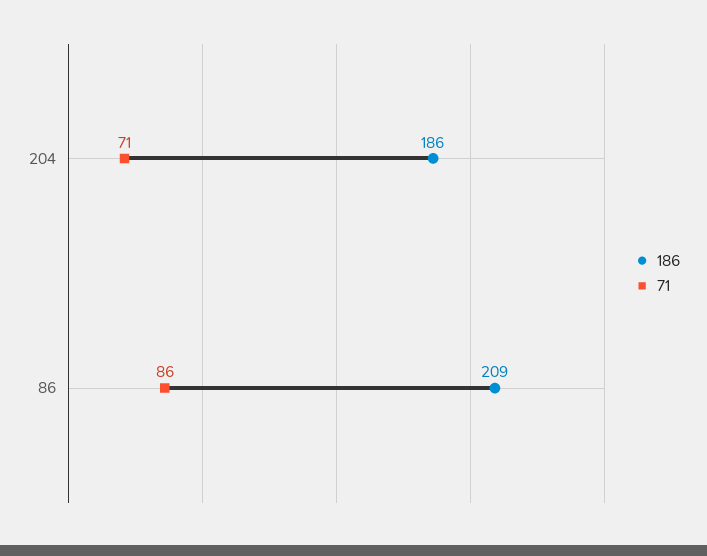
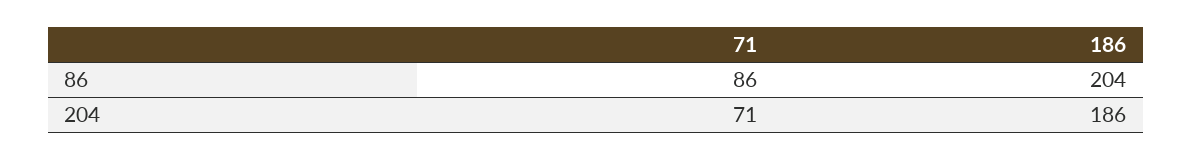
186, 86: 209 -> 204

